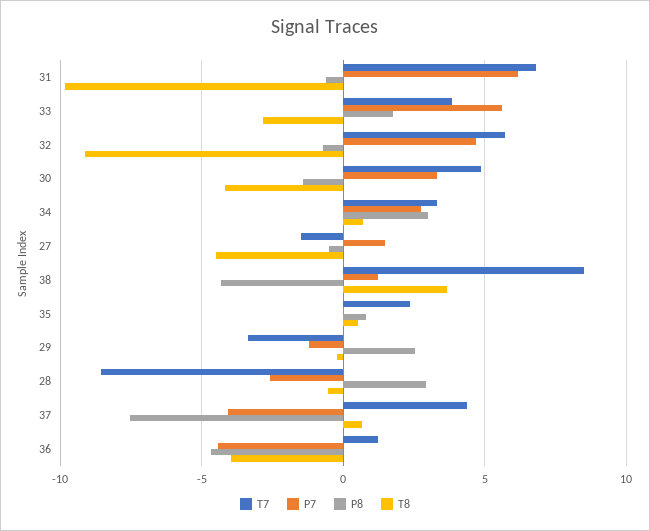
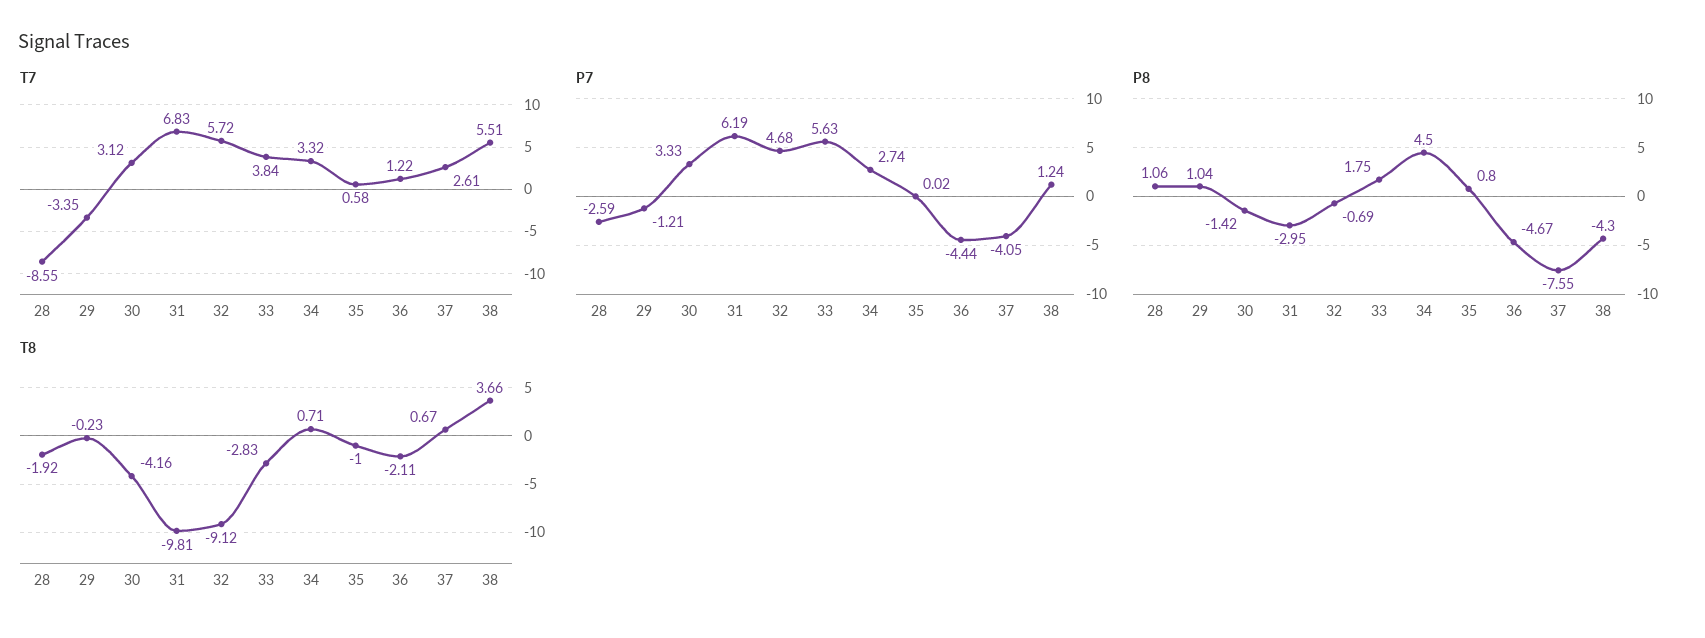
P8, 31: -0.5 -> -2.95
T7, 30: 5 -> 3.12
P8, 34: 3 -> 4.5
T7, 27: -1.5 -> none
P7, 27: 1.5 -> none
P8, 27: -0.5 -> none
T8, 27: -4.5 -> none
T7, 38: 8.5 -> 5.51
T7, 35: 2.5 -> 0.58
T8, 35: 0.5 -> -1
P8, 29: 2.5 -> 1.04
P8, 28: 3 -> 1.06
T8, 28: -0.5 -> -1.92
T7, 37: 4.5 -> 2.61
T8, 36: -4 -> -2.11

